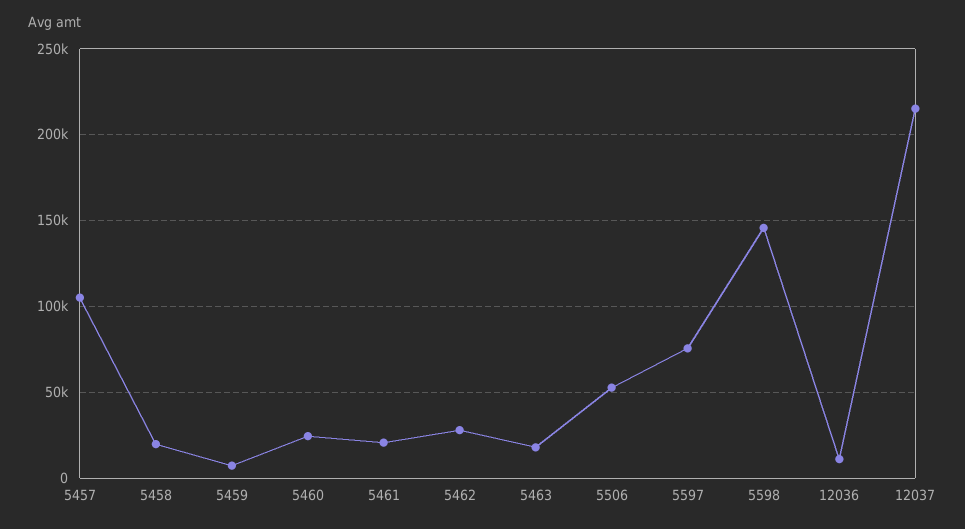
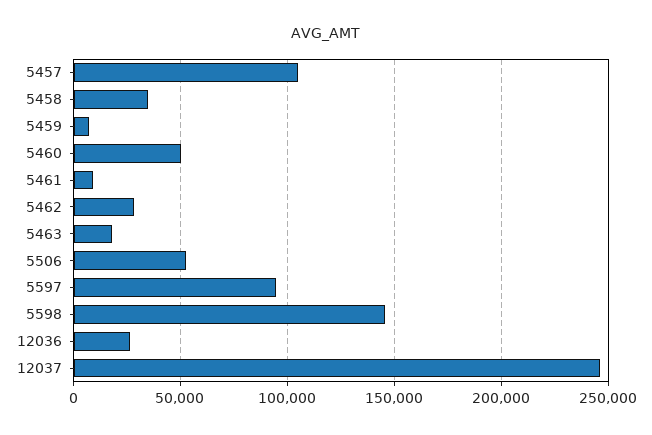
5458: 20000 -> 35000
5460: 25000 -> 50000
5461: 20000 -> 10000
5597: 75000 -> 95000
12036: 10000 -> 25000
12037: 215000 -> 245000

